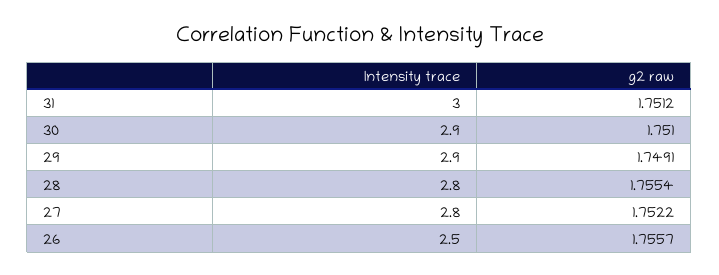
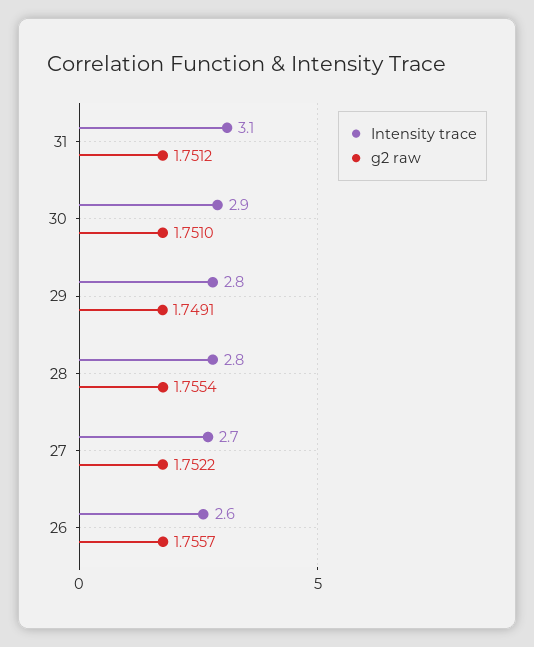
Intensity trace, 31: 3 -> 3.1
Intensity trace, 29: 2.9 -> 2.8
Intensity trace, 27: 2.8 -> 2.7
Intensity trace, 26: 2.5 -> 2.6

